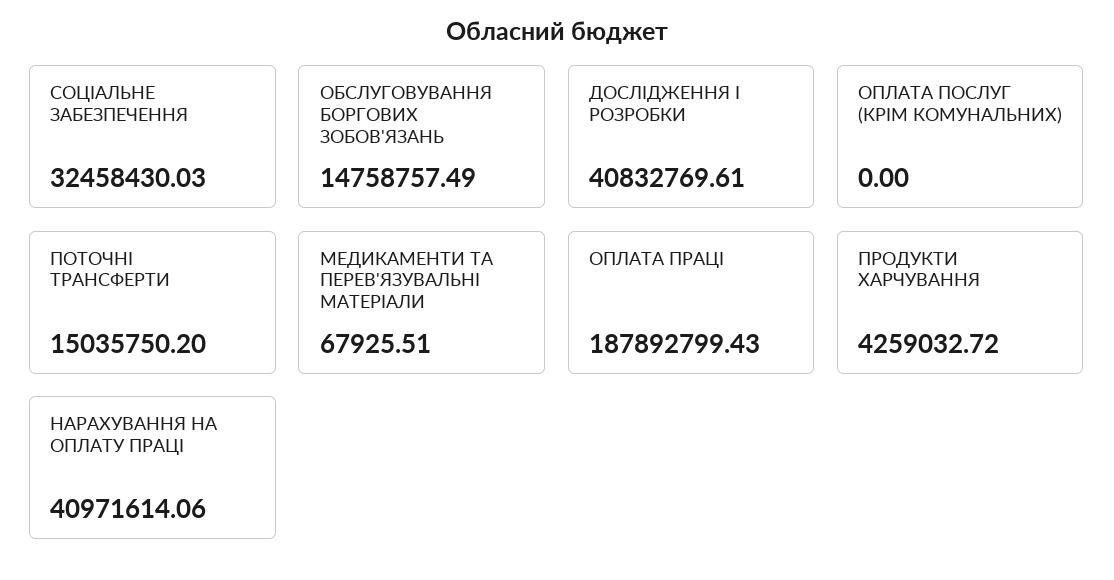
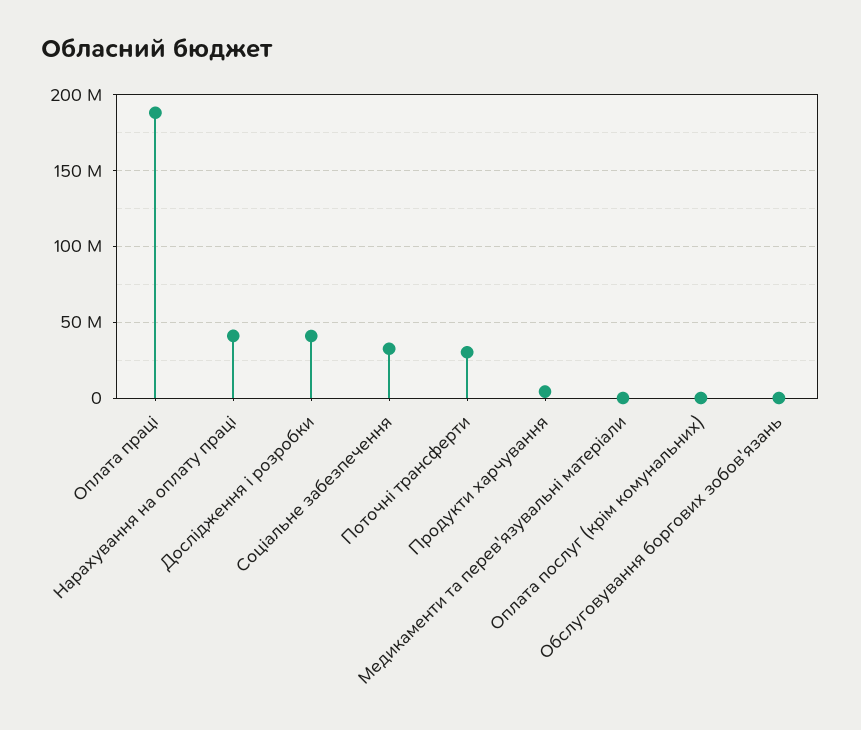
ОБСЛУГОВУВАННЯ БОРГОВИХ ЗОБОВ'ЯЗАНЬ: 14758757.49 -> 0
ПОТОЧНІ ТРАНСФЕРТИ: 15035750.2 -> 30000000

